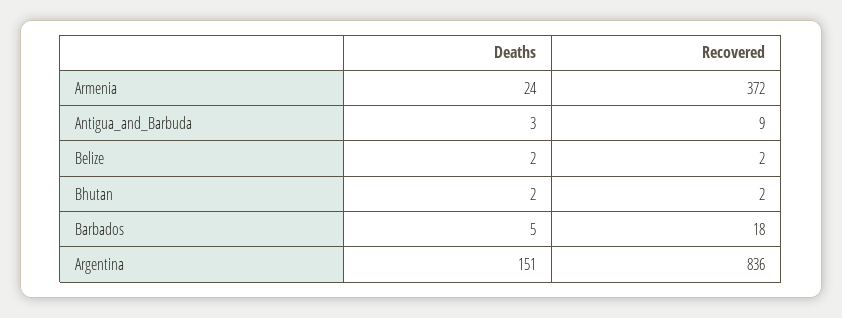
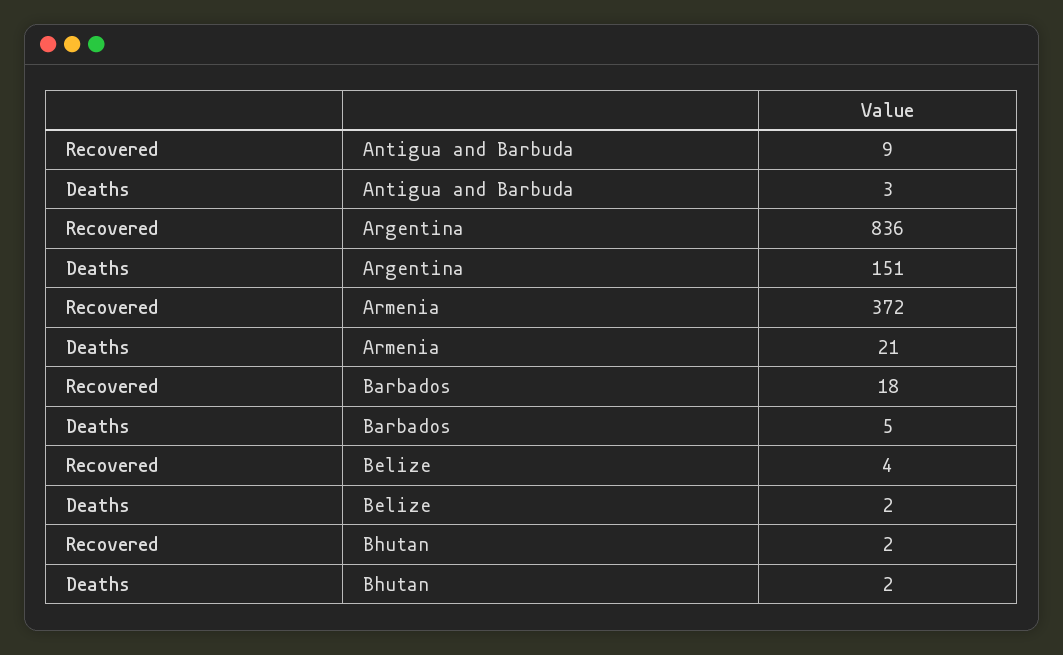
Deaths, Armenia: 24 -> 21
Recovered, Belize: 2 -> 4

